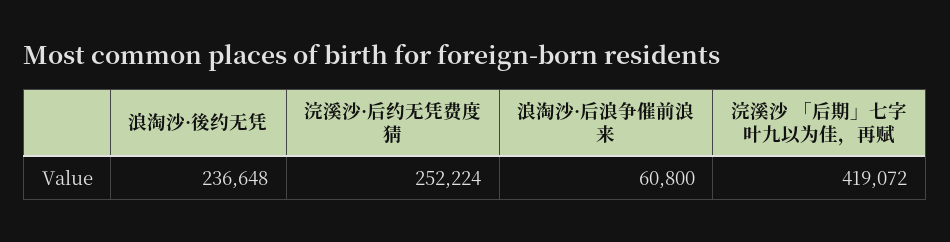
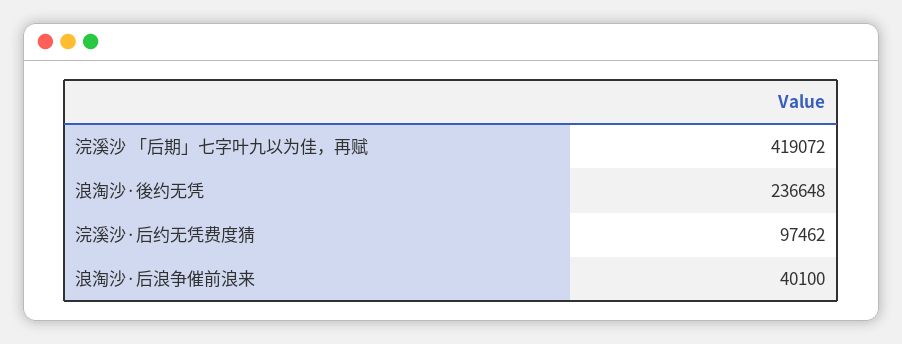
浣溪沙·后约无凭费度猜: 252224 -> 97462
浪淘沙·后浪争催前浪来: 60800 -> 40100

